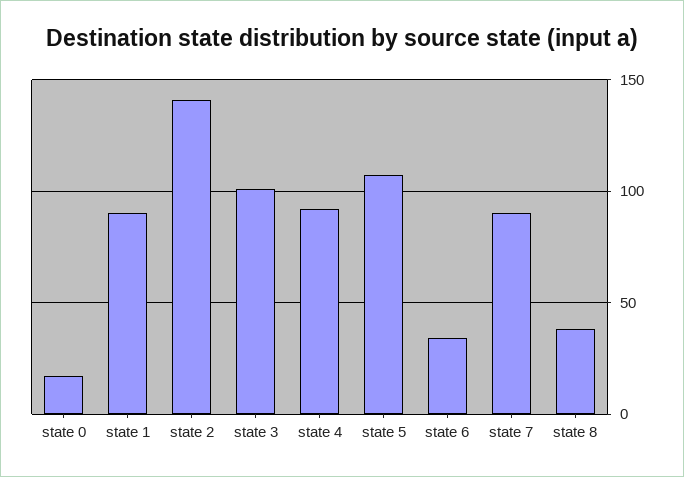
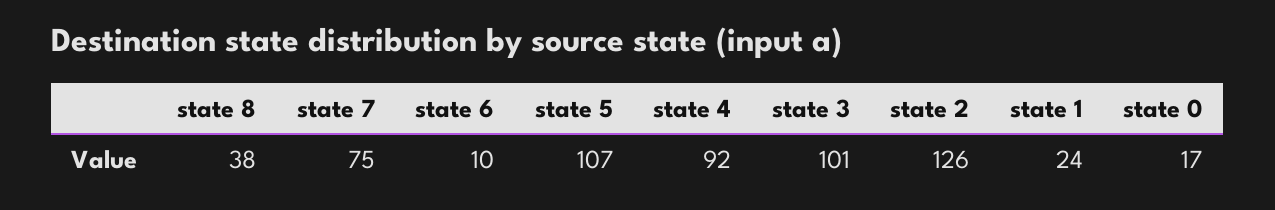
state 1: 90 -> 24
state 2: 140 -> 126
state 6: 35 -> 10
state 7: 90 -> 75

